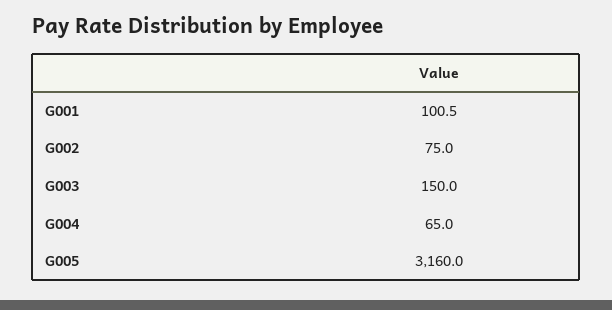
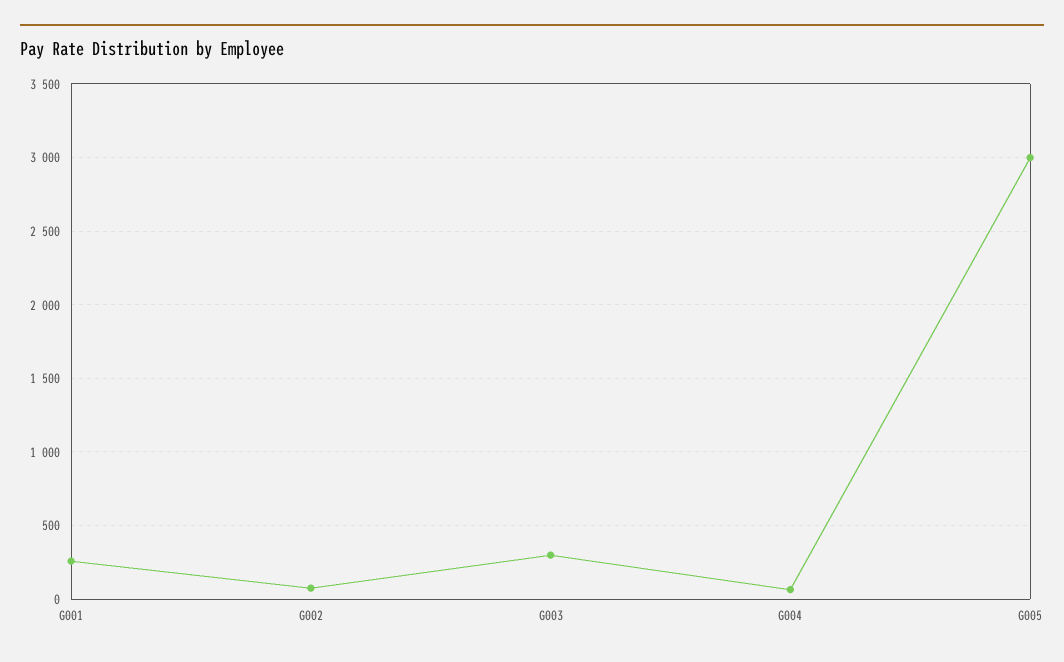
G001: 100.5 -> 250
G003: 150 -> 300
G005: 3160 -> 3000

